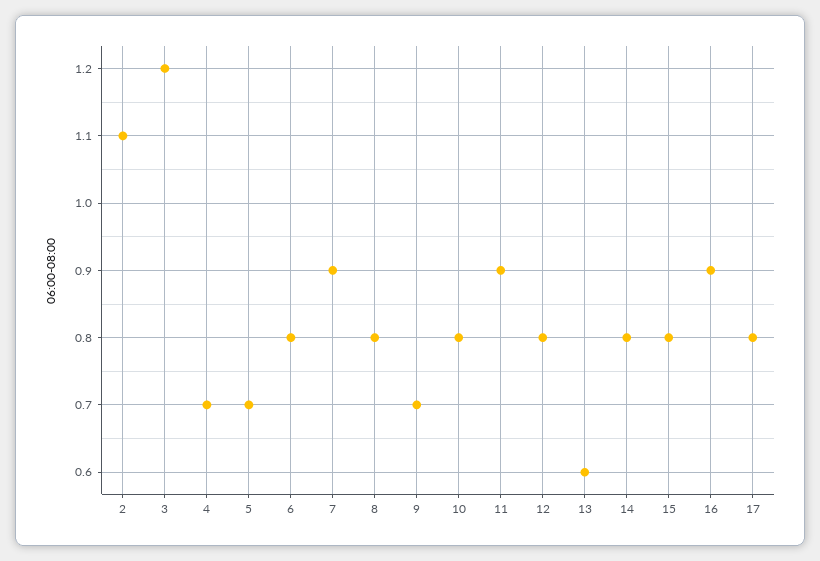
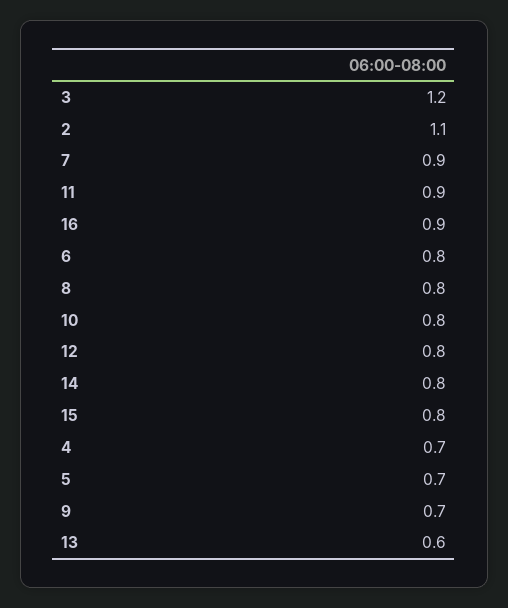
17: 0.8 -> none

